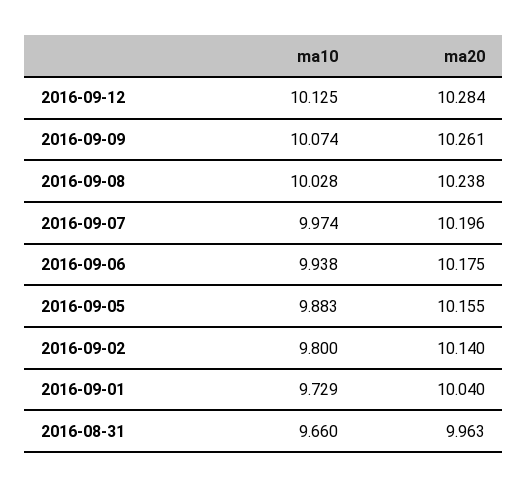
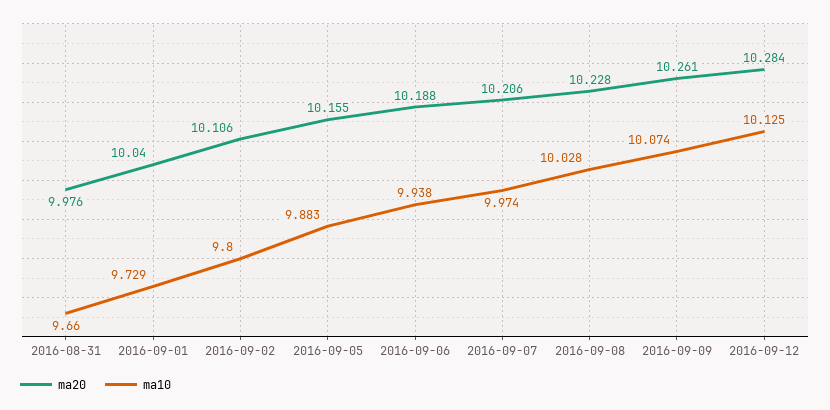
ma20, 2016-09-08: 10.238 -> 10.228
ma20, 2016-09-07: 10.196 -> 10.206
ma20, 2016-09-06: 10.175 -> 10.188
ma20, 2016-09-02: 10.14 -> 10.106
ma20, 2016-08-31: 9.963 -> 9.976

